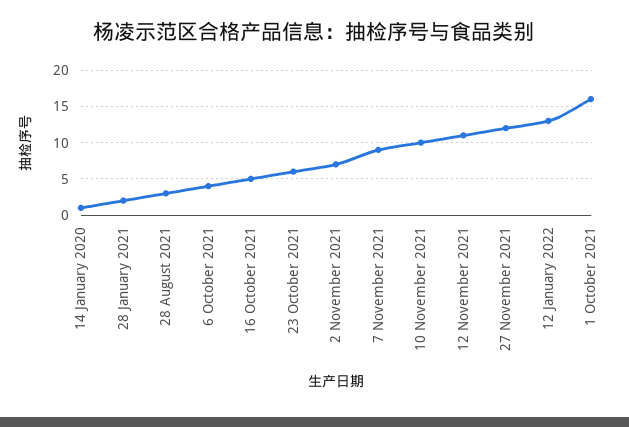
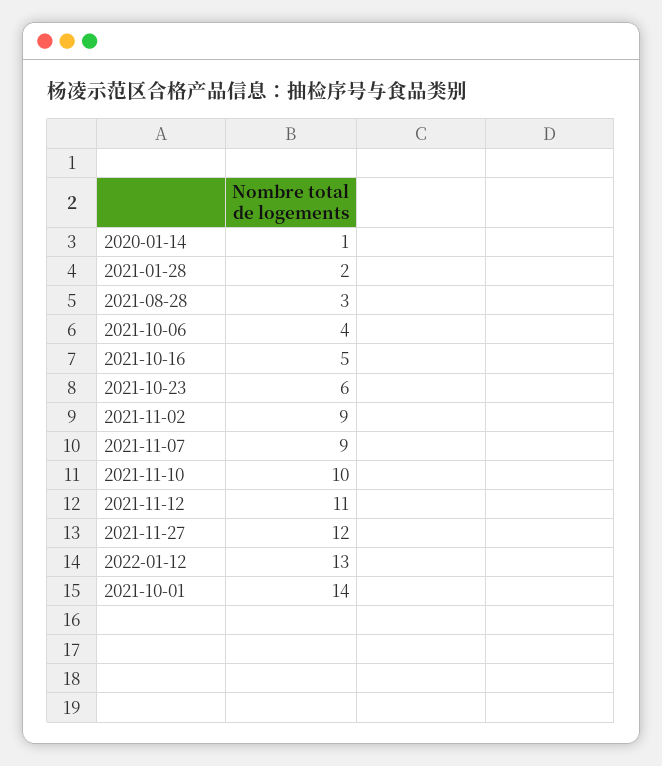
2 November 2021: 7 -> 9
1 October 2021: 16 -> 14

